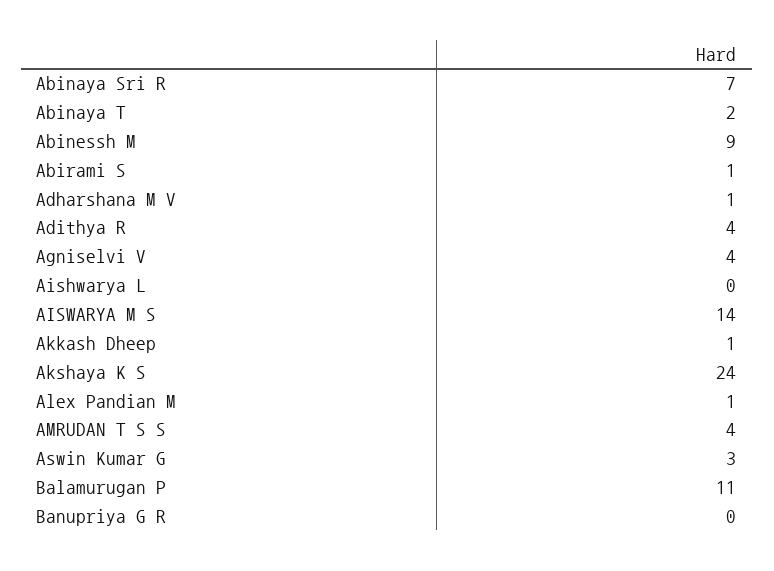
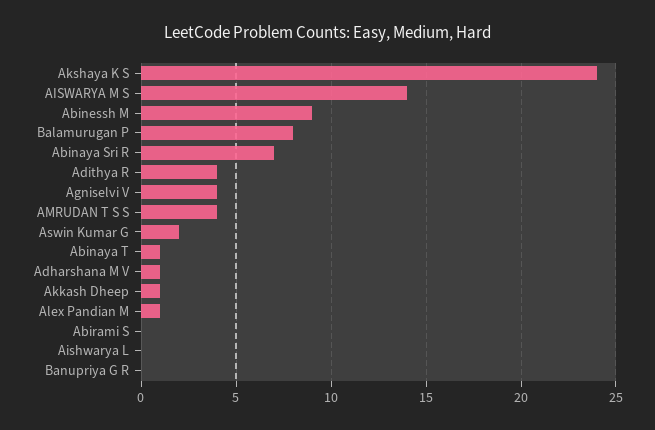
Abinaya T: 2 -> 1
Abirami S: 1 -> 0
Aswin Kumar G: 3 -> 2
Balamurugan P: 11 -> 8

